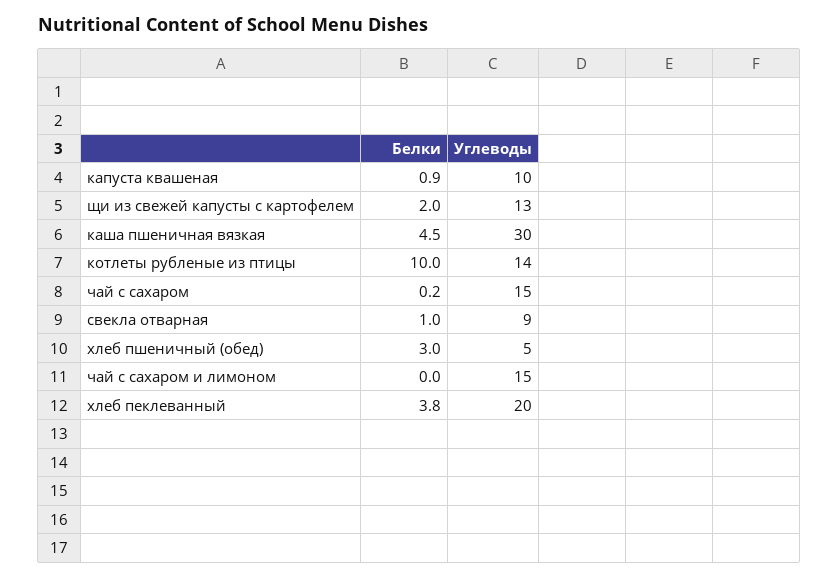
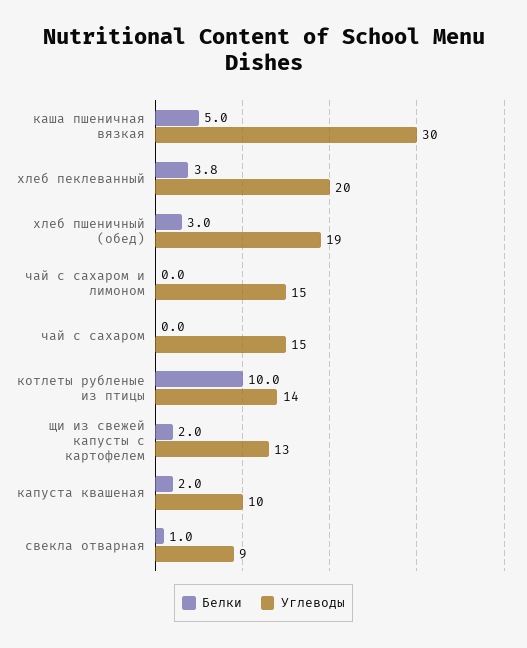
Белки, капуста квашеная: 0.9 -> 2
Белки, каша пшеничная вязкая: 4.5 -> 5
Белки, чай с сахаром: 0.2 -> 0
Углеводы, хлеб пшеничный (обед): 5 -> 19

